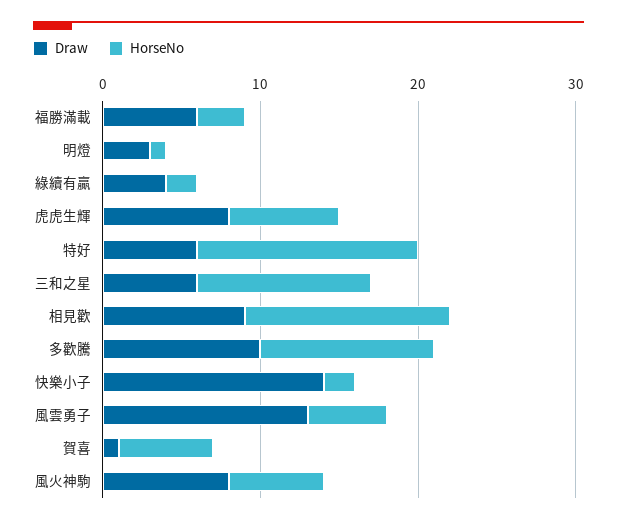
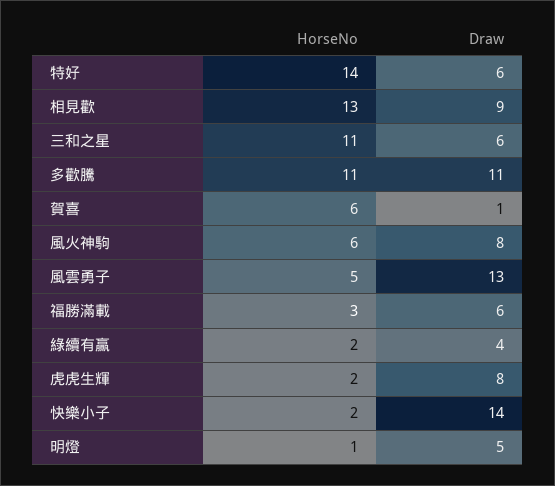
Draw, 明燈: 3 -> 5
HorseNo, 虎虎生輝: 7 -> 2
Draw, 多歡騰: 10 -> 11

